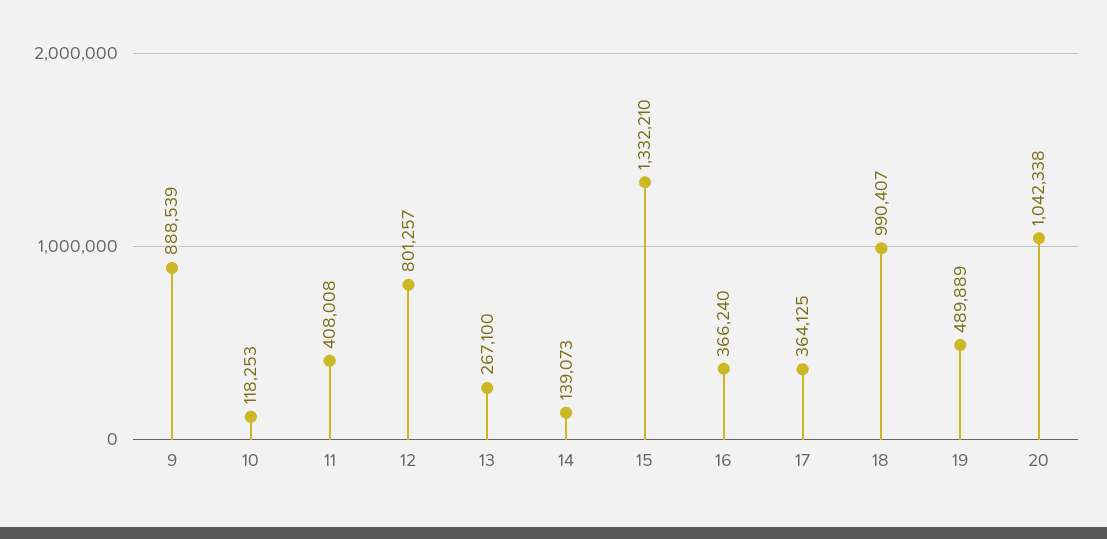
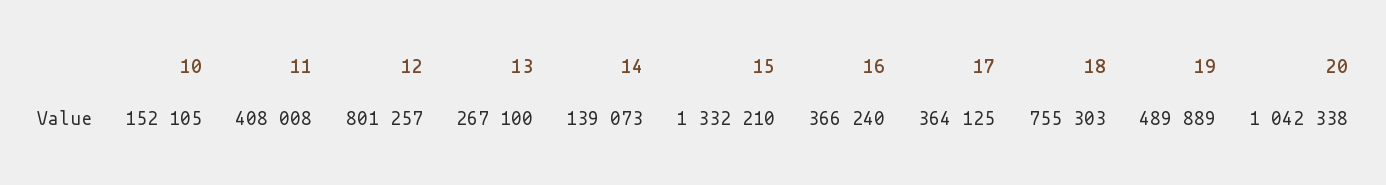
9: 888539 -> none
10: 118253 -> 152105
18: 990407 -> 755303

